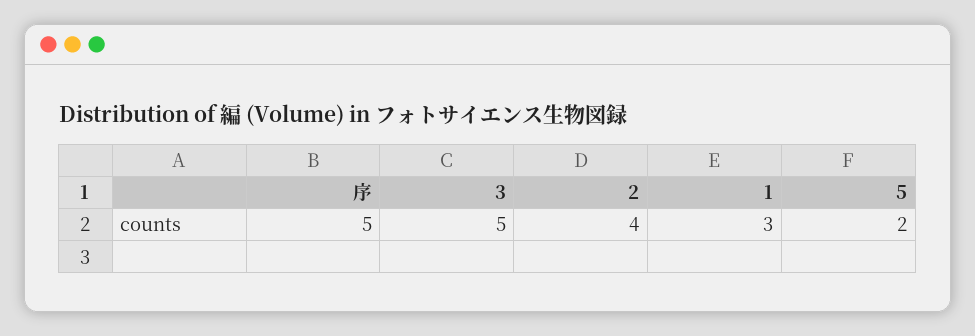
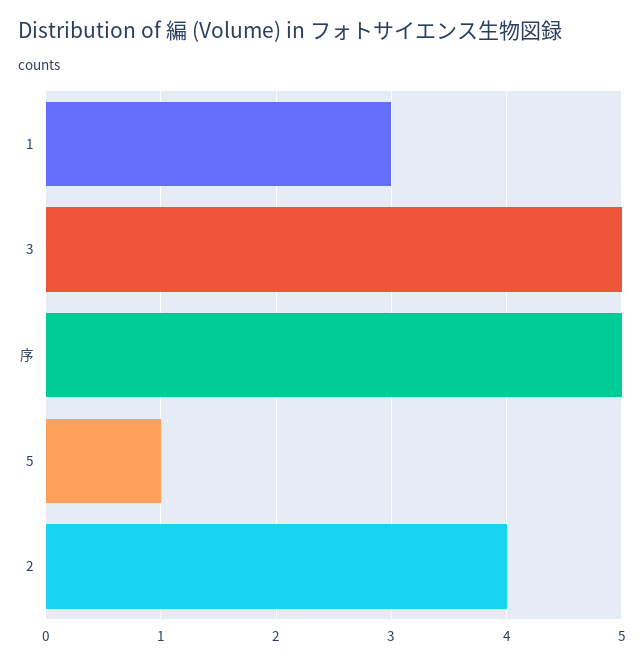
5: 2 -> 1

